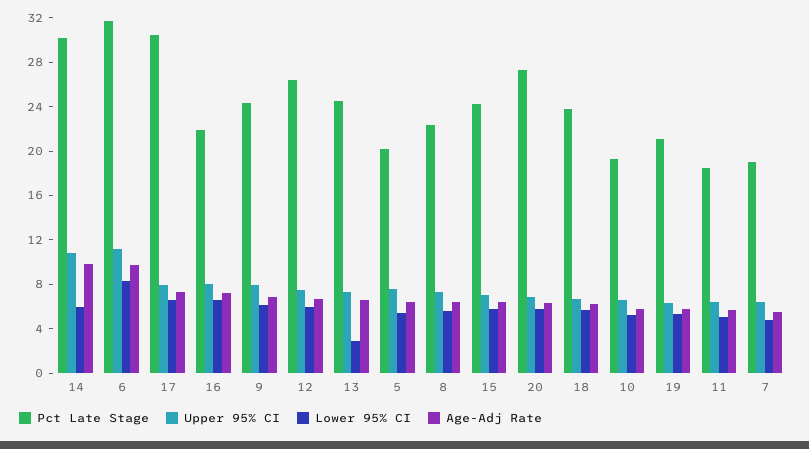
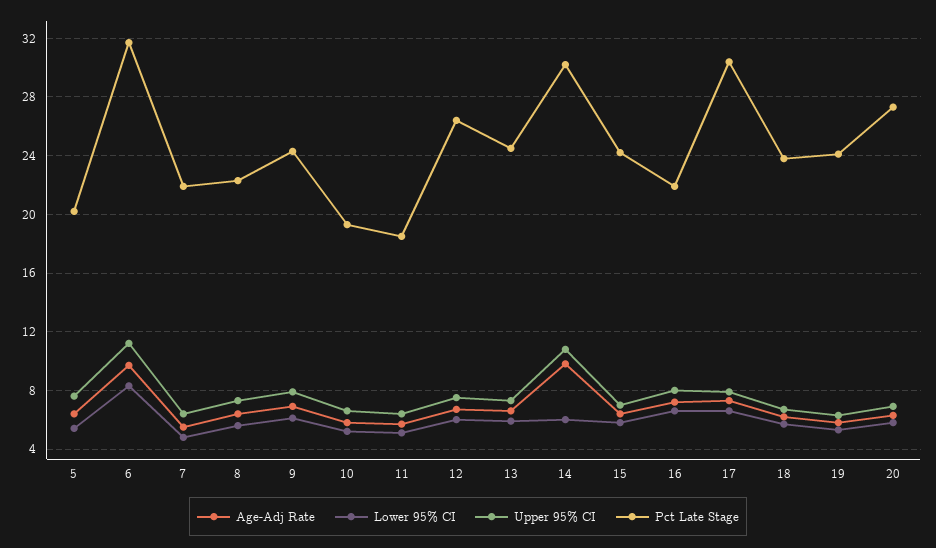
Lower 95% CI, 13: 3 -> 6
Pct Late Stage, 19: 21 -> 24
Pct Late Stage, 7: 19 -> 22

